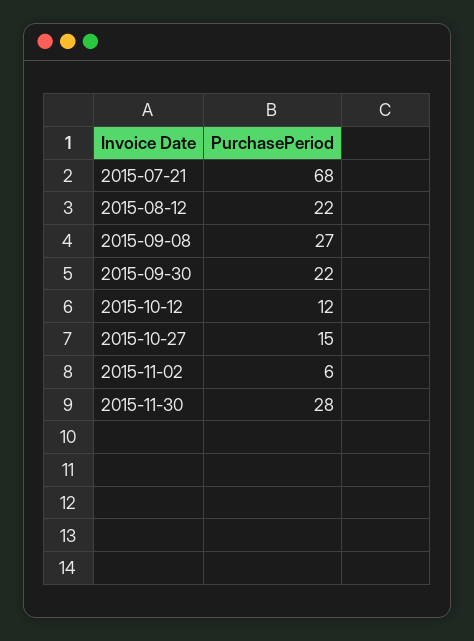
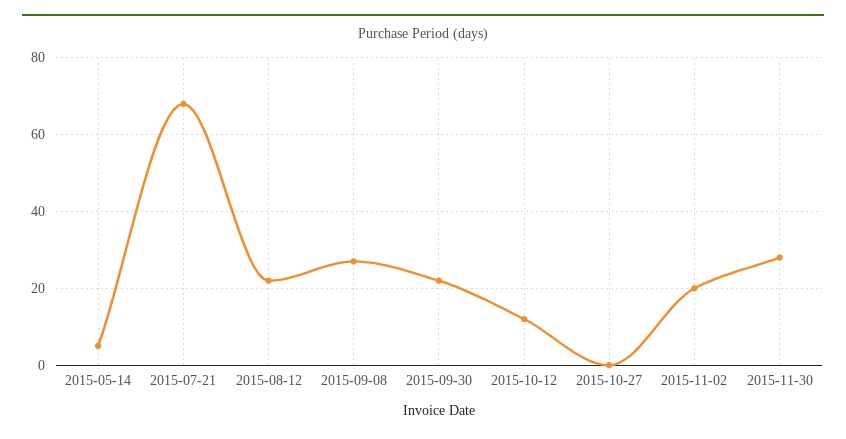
2015-10-27: 15 -> 0
2015-11-02: 6 -> 20
2015-05-14: none -> 5

